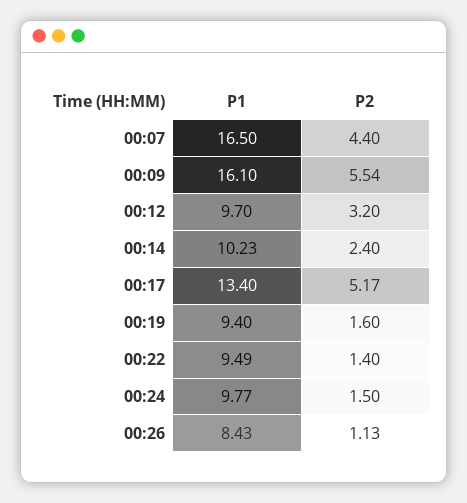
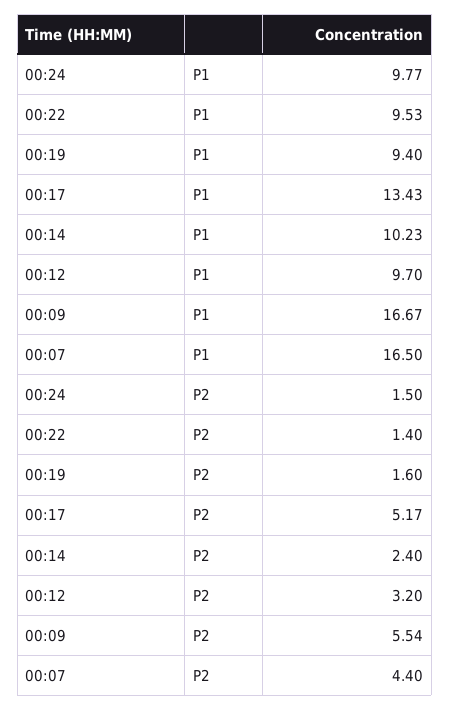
P1, 00:09: 16.1 -> 16.67
P1, 00:17: 13.4 -> 13.43
P1, 00:22: 9.49 -> 9.53
P1, 00:26: 8.43 -> none
P2, 00:26: 1.13 -> none

